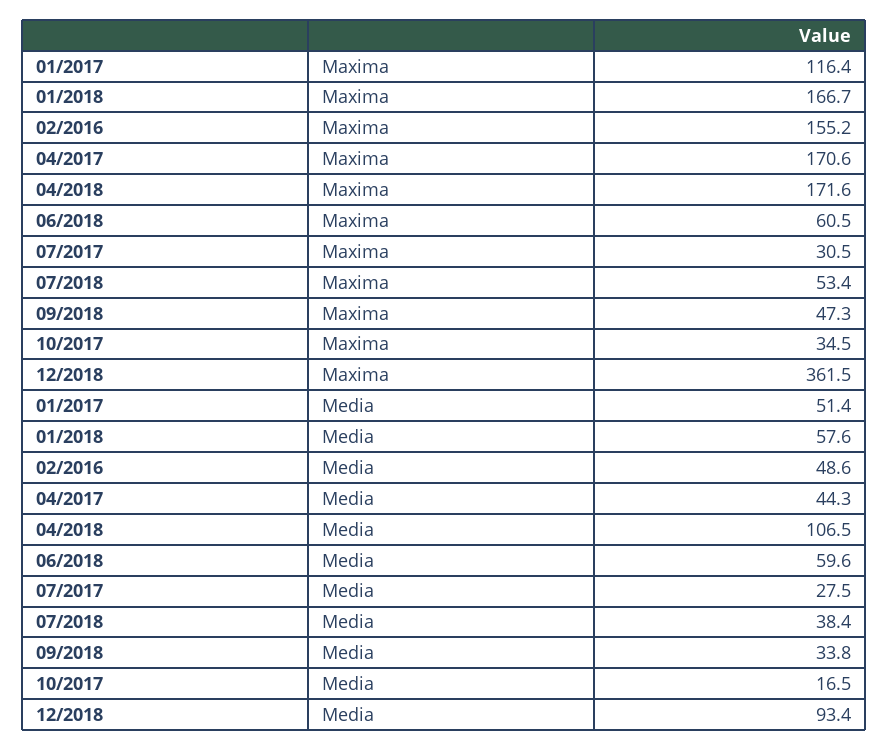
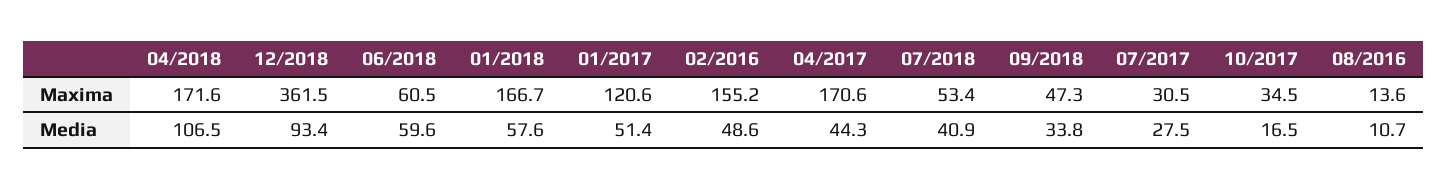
01/2017, Maxima: 116.4 -> 120.6
07/2018, Media: 38.4 -> 40.9
08/2016, Maxima: none -> 13.6
08/2016, Media: none -> 10.7

